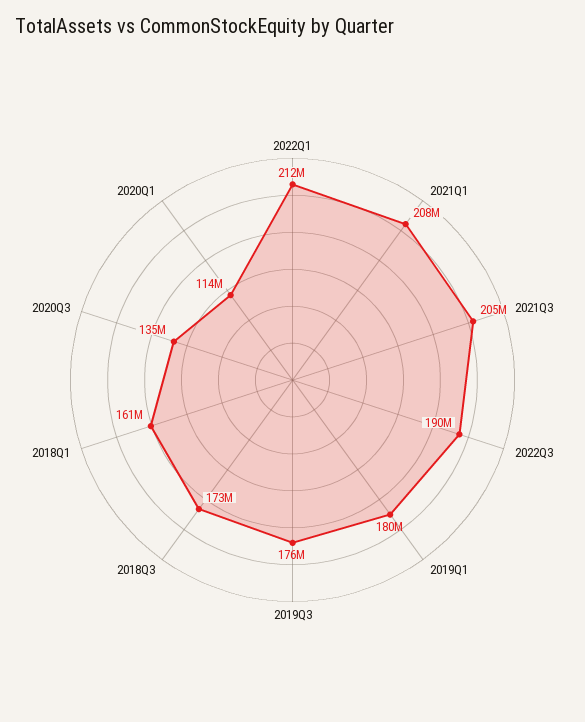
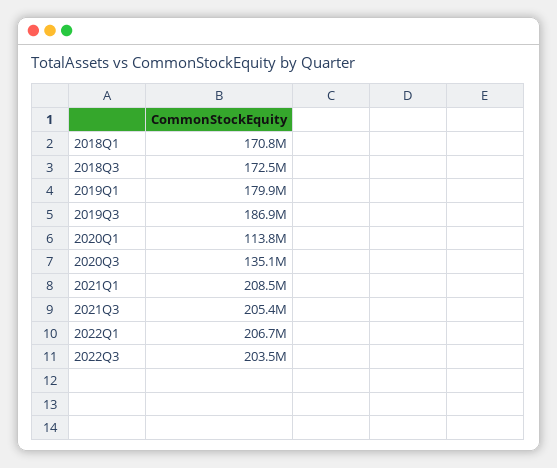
2022Q1: 212000000 -> 206700000
2022Q3: 190000000 -> 203500000
2019Q3: 176000000 -> 186900000
2018Q1: 161000000 -> 170800000

